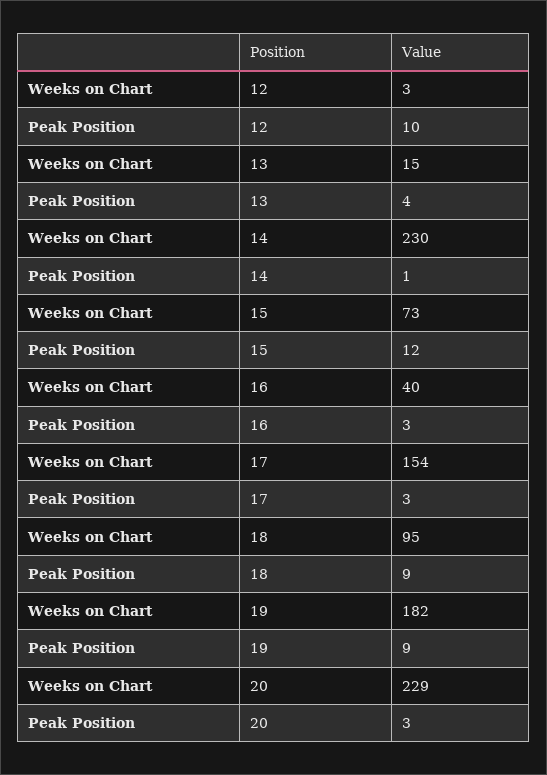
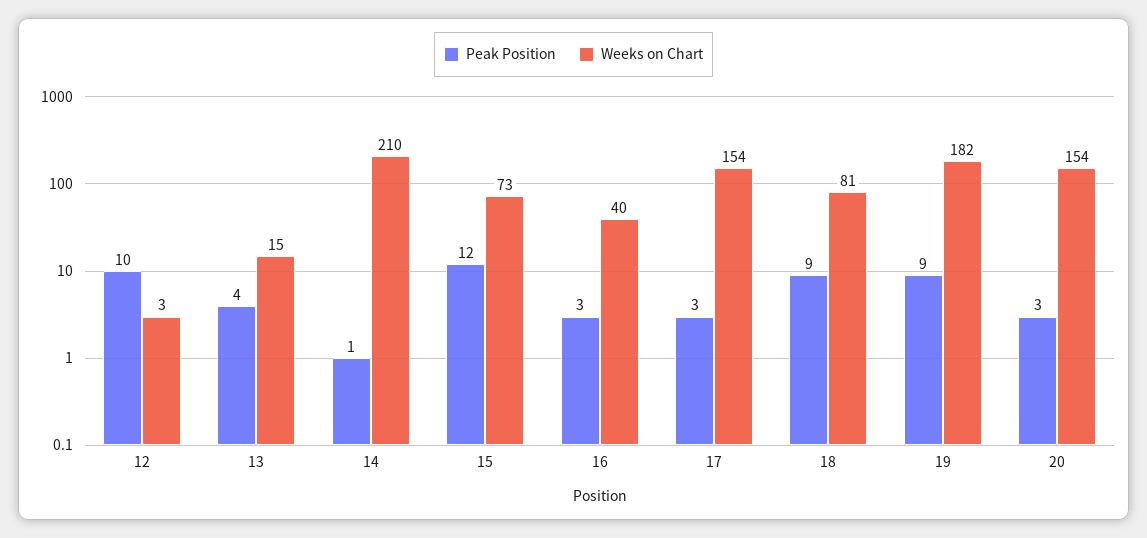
Weeks on Chart, 14: 230 -> 210
Weeks on Chart, 18: 95 -> 81
Weeks on Chart, 20: 229 -> 154

